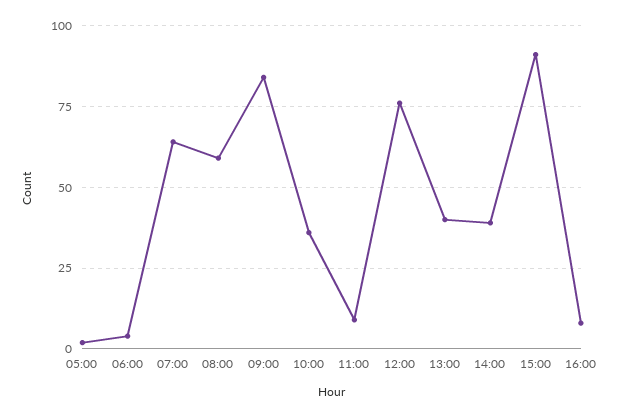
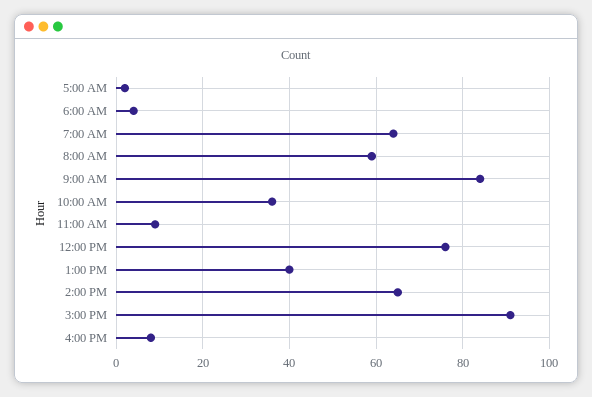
14:00: 40 -> 65

